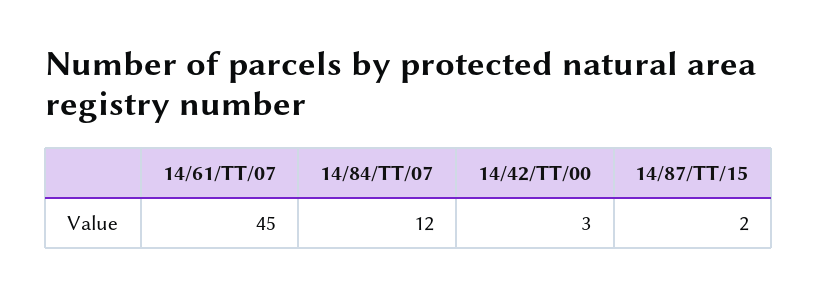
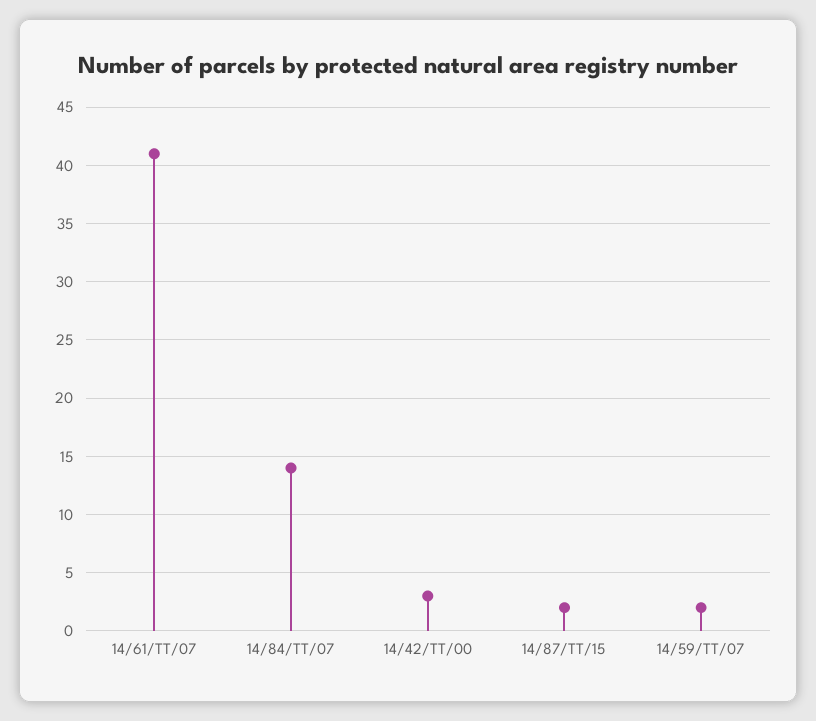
14/61/TT/07: 45 -> 41
14/84/TT/07: 12 -> 14
14/59/TT/07: none -> 2

